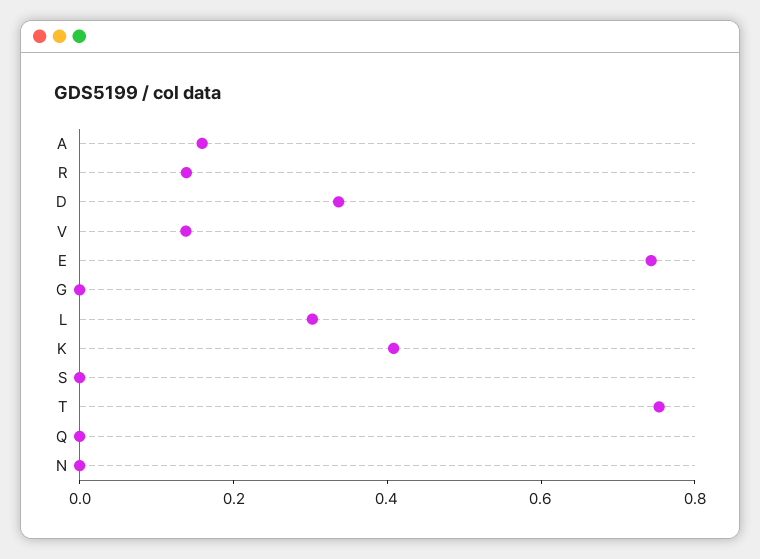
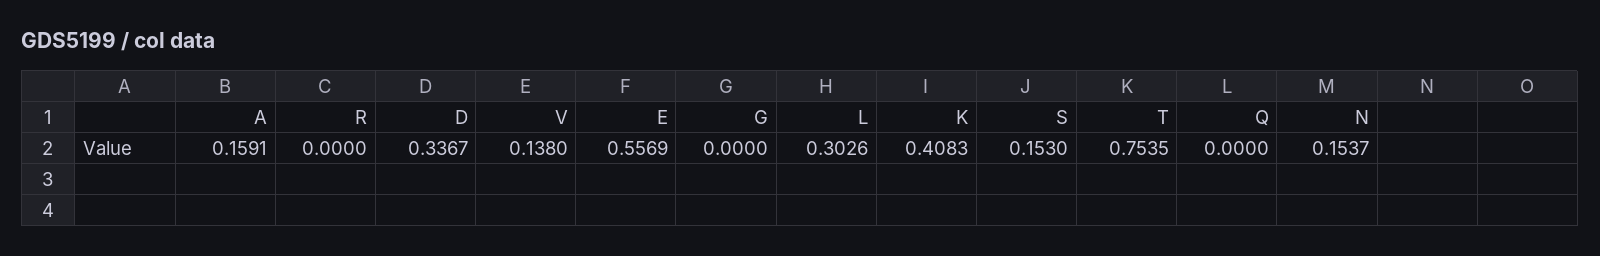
R: 0.15 -> 0
E: 0.75 -> 0.5569
S: 0 -> 0.153
N: 0 -> 0.1537

